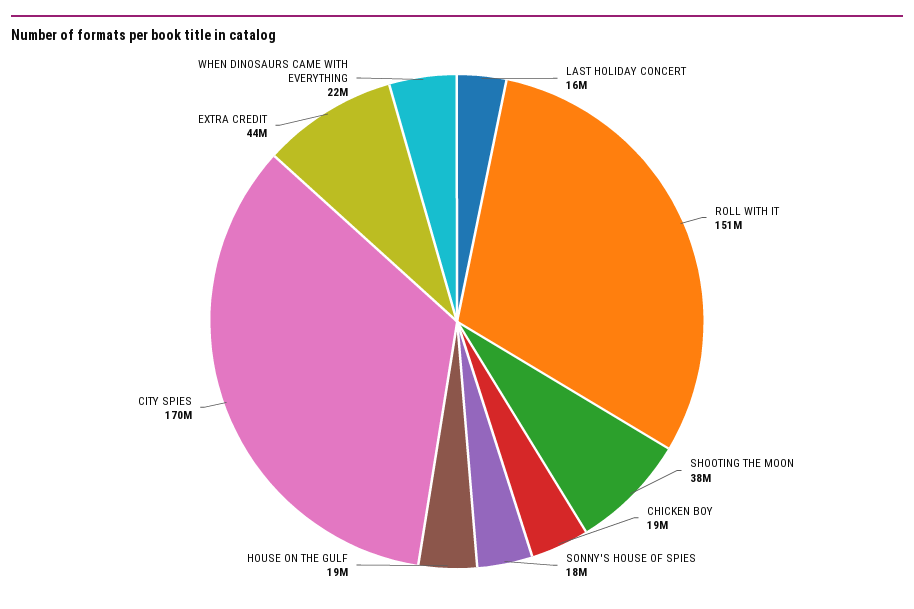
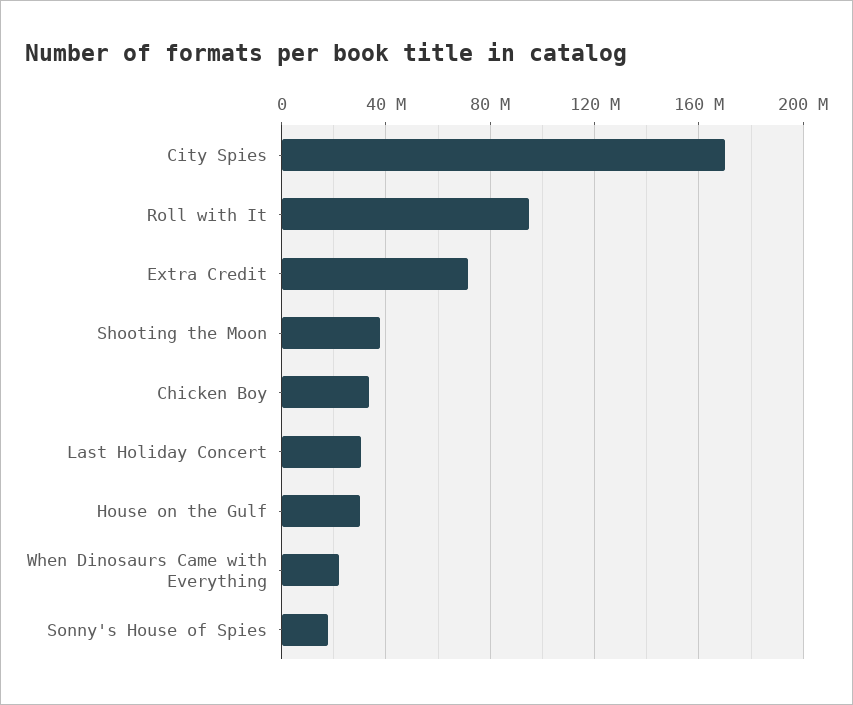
LAST HOLIDAY CONCERT: 16000000 -> 30000000
ROLL WITH IT: 151000000 -> 95000000
CHICKEN BOY: 19000000 -> 35000000
HOUSE ON THE GULF: 19000000 -> 30000000
EXTRA CREDIT: 44000000 -> 70000000

